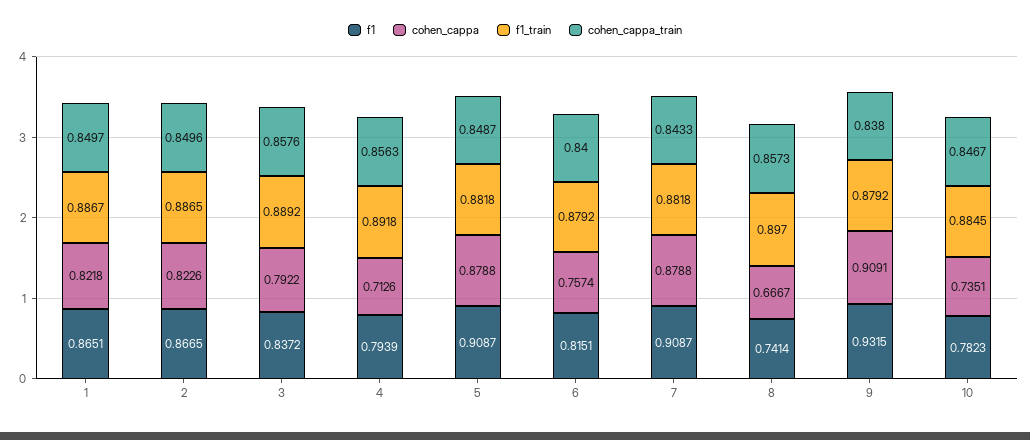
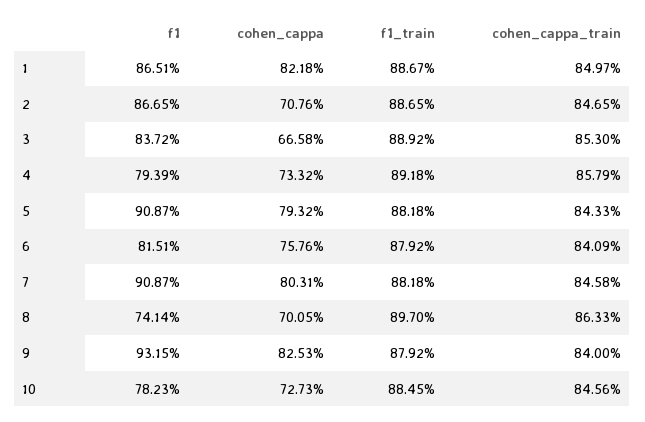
cohen_cappa, 2: 0.8226 -> 0.7076
cohen_cappa_train, 2: 0.8496 -> 0.8465
cohen_cappa, 3: 0.7922 -> 0.6658
cohen_cappa_train, 3: 0.8576 -> 0.853
cohen_cappa, 4: 0.7126 -> 0.7332
cohen_cappa_train, 4: 0.8563 -> 0.8579
cohen_cappa, 5: 0.8788 -> 0.7932
cohen_cappa_train, 5: 0.8487 -> 0.8433
cohen_cappa, 6: 0.7574 -> 0.7576
cohen_cappa_train, 6: 0.84 -> 0.8409
cohen_cappa, 7: 0.8788 -> 0.8031
cohen_cappa_train, 7: 0.8433 -> 0.8458
cohen_cappa, 8: 0.6667 -> 0.7005
cohen_cappa_train, 8: 0.8573 -> 0.8633
cohen_cappa, 9: 0.9091 -> 0.8253
cohen_cappa_train, 9: 0.838 -> 0.84
cohen_cappa, 10: 0.7351 -> 0.7273
cohen_cappa_train, 10: 0.8467 -> 0.8456

